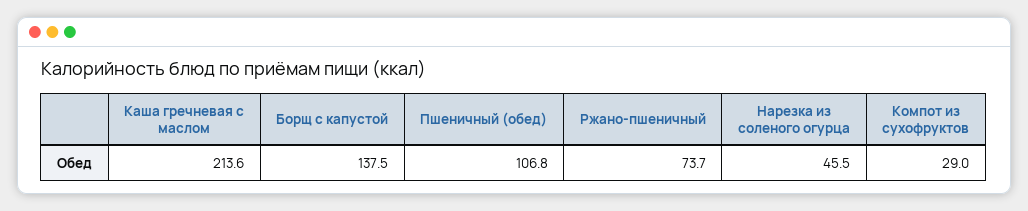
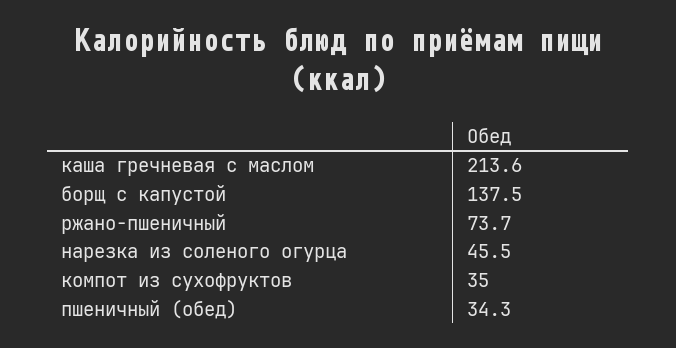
Пшеничный (обед): 106.8 -> 34.3
Компот из сухофруктов: 29 -> 35

